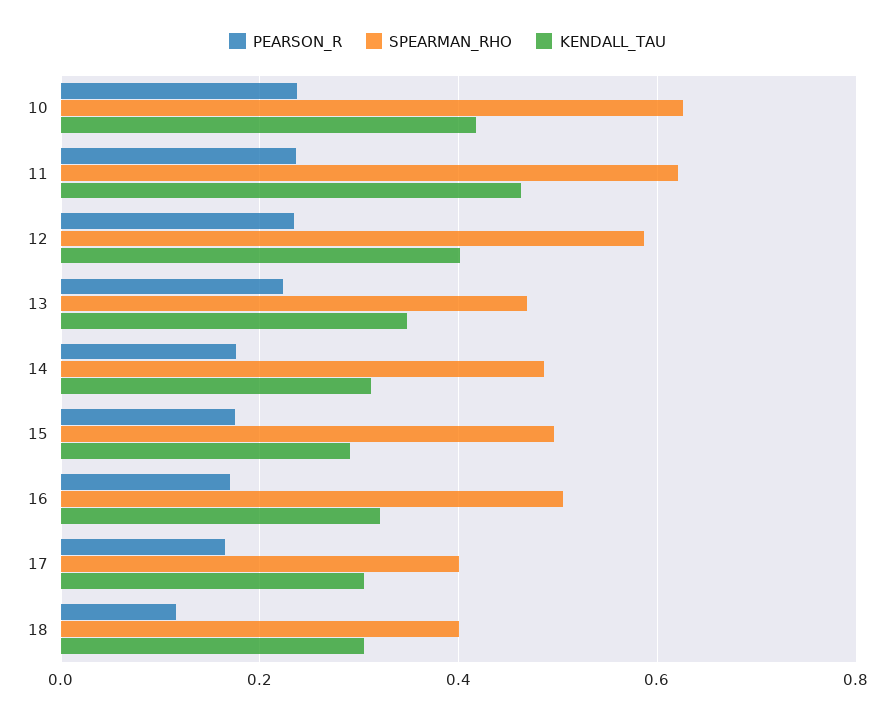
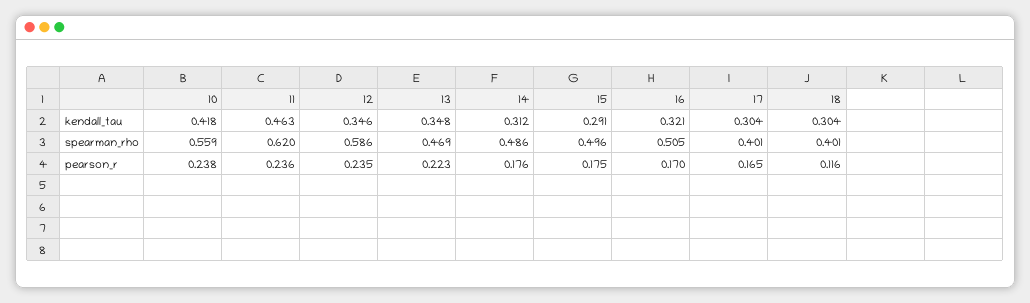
SPEARMAN_RHO, 10: 0.62 -> 0.559
KENDALL_TAU, 12: 0.4 -> 0.346

